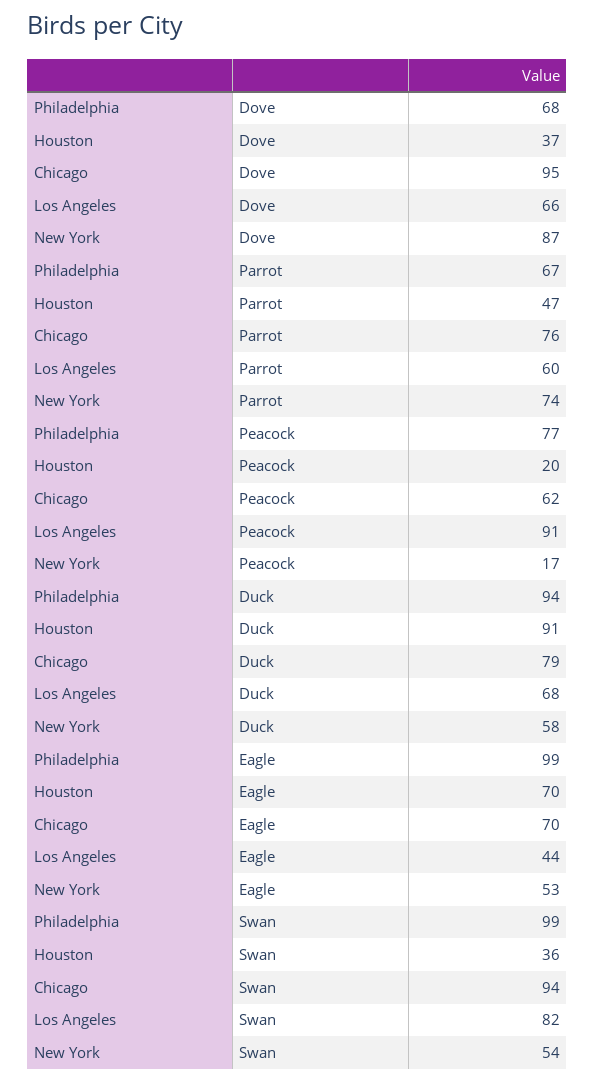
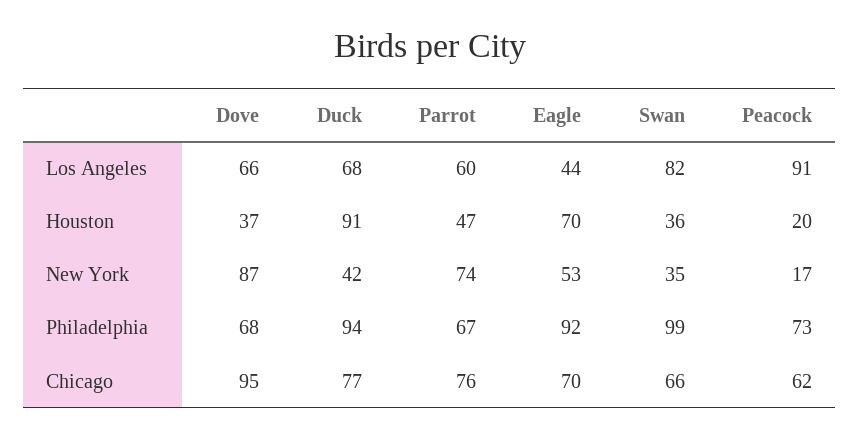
Philadelphia, Peacock: 77 -> 73
Chicago, Duck: 79 -> 77
New York, Duck: 58 -> 42
Philadelphia, Eagle: 99 -> 92
Chicago, Swan: 94 -> 66
New York, Swan: 54 -> 35

